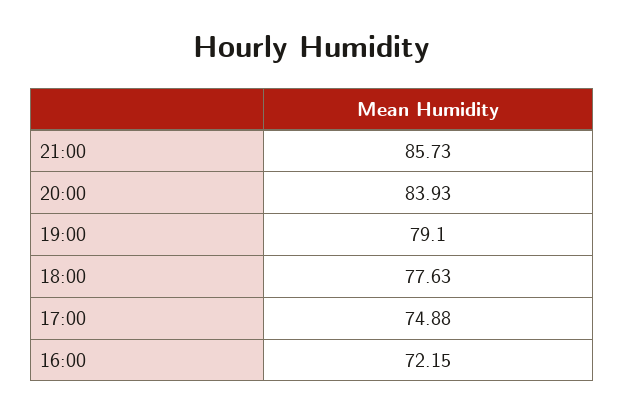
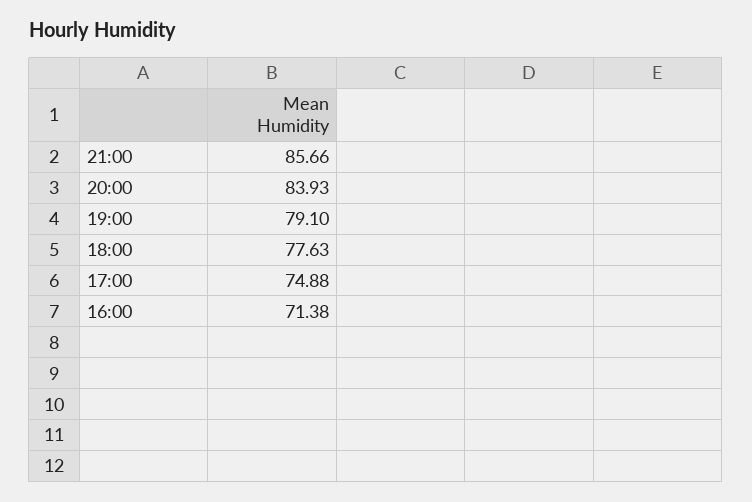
21:00: 85.73 -> 85.66
16:00: 72.15 -> 71.38

